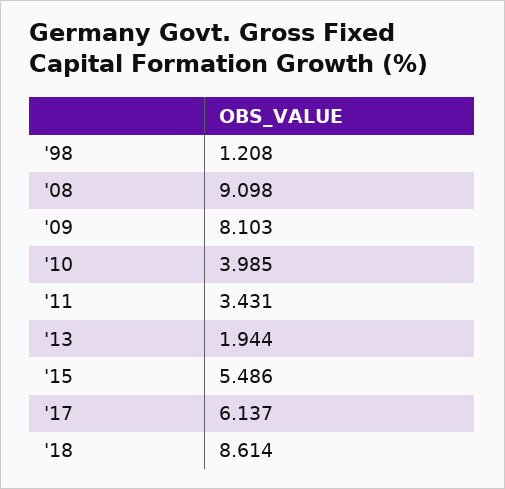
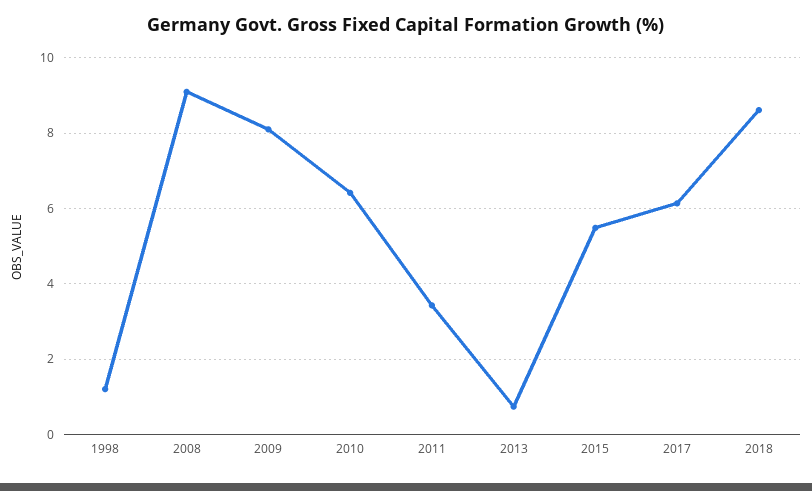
'10: 3.985 -> 6.4
'13: 1.944 -> 0.8

